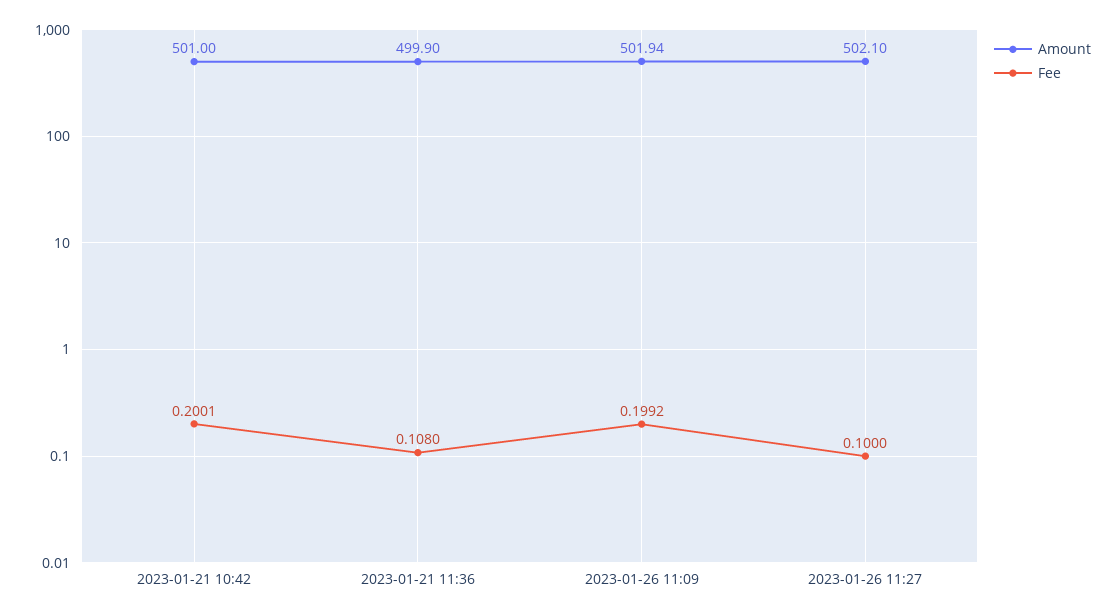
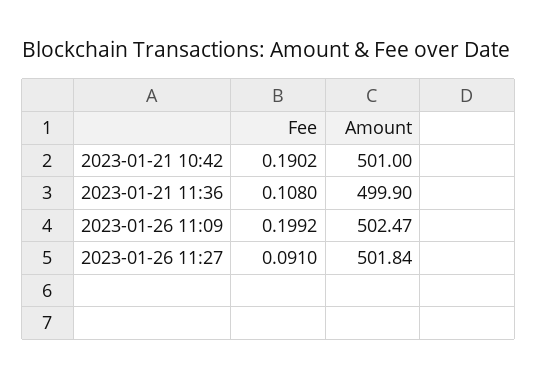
Fee, 2023-01-21 10:42: 0.2001 -> 0.1902
Amount, 2023-01-26 11:09: 501.94 -> 502.47
Amount, 2023-01-26 11:27: 502.1 -> 501.84
Fee, 2023-01-26 11:27: 0.1 -> 0.091

